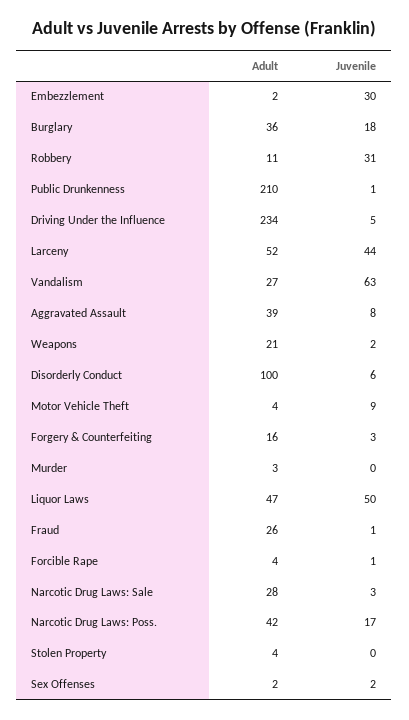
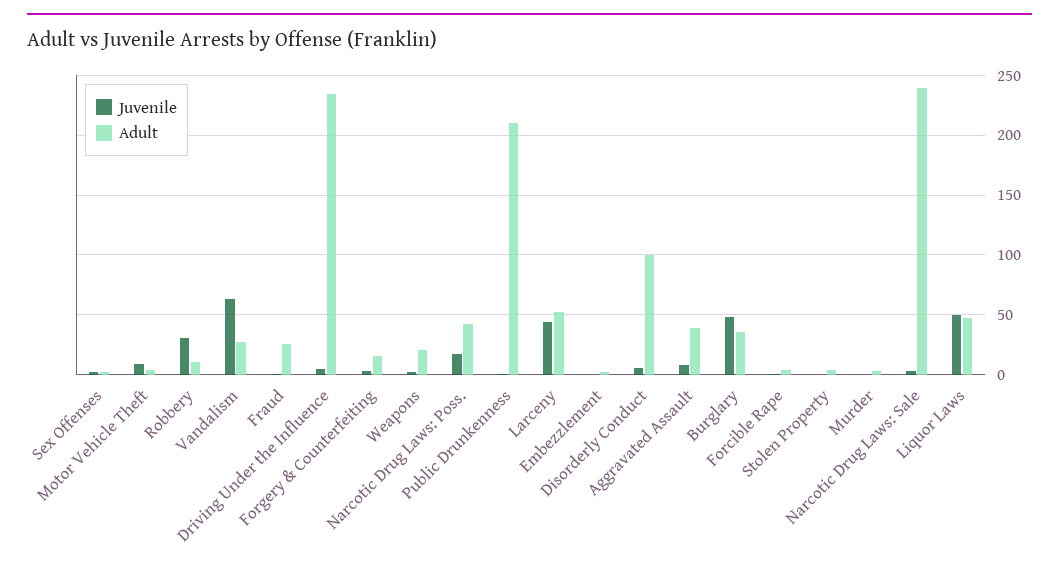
Juvenile, Embezzlement: 30 -> 0
Juvenile, Burglary: 18 -> 50
Adult, Narcotic Drug Laws: Sale: 28 -> 240

